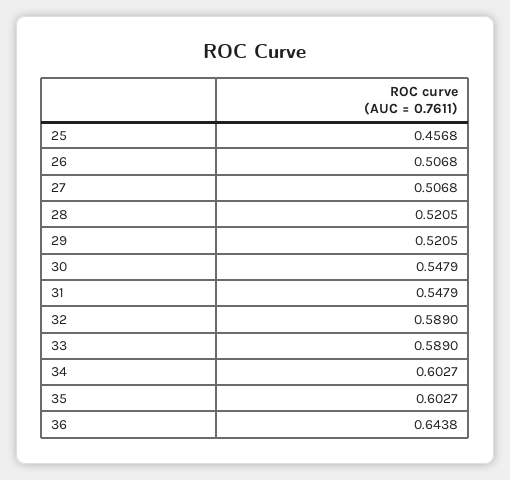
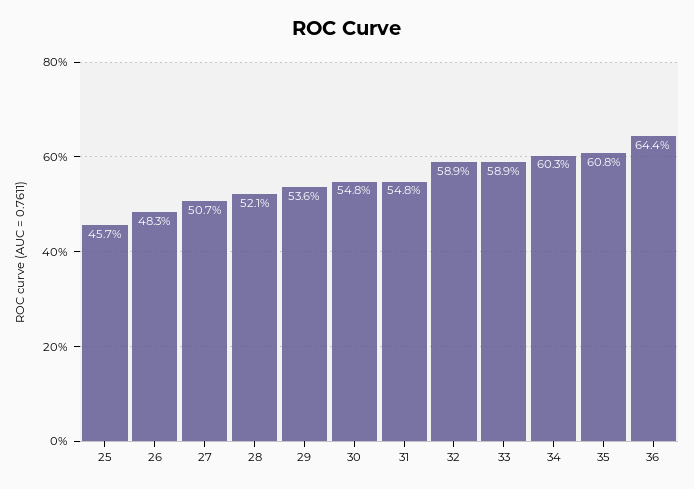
26: 0.5068 -> 0.483
29: 0.5205 -> 0.536
35: 0.6027 -> 0.608

